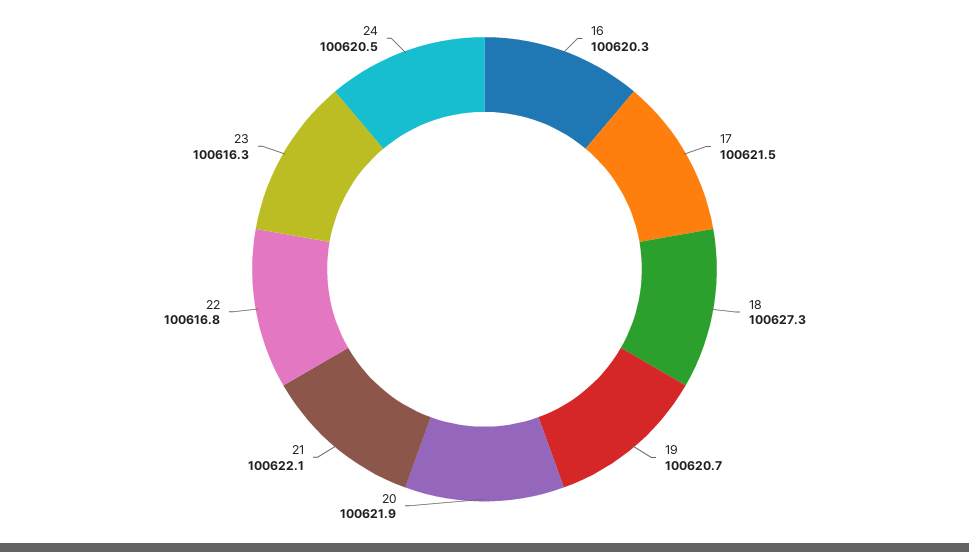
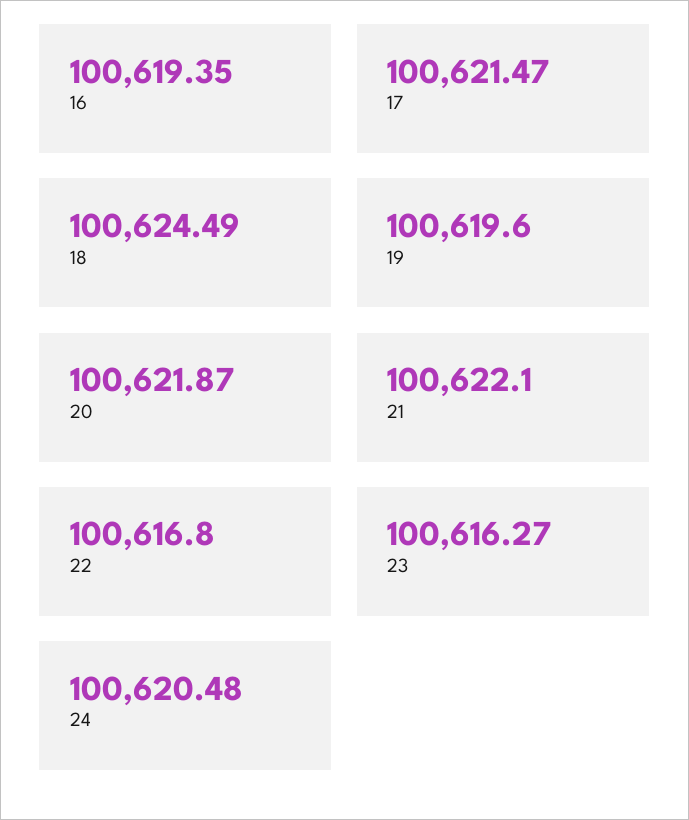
16: 100620.3 -> 100619.35
18: 100627.3 -> 100624.49
19: 100620.7 -> 100619.6

